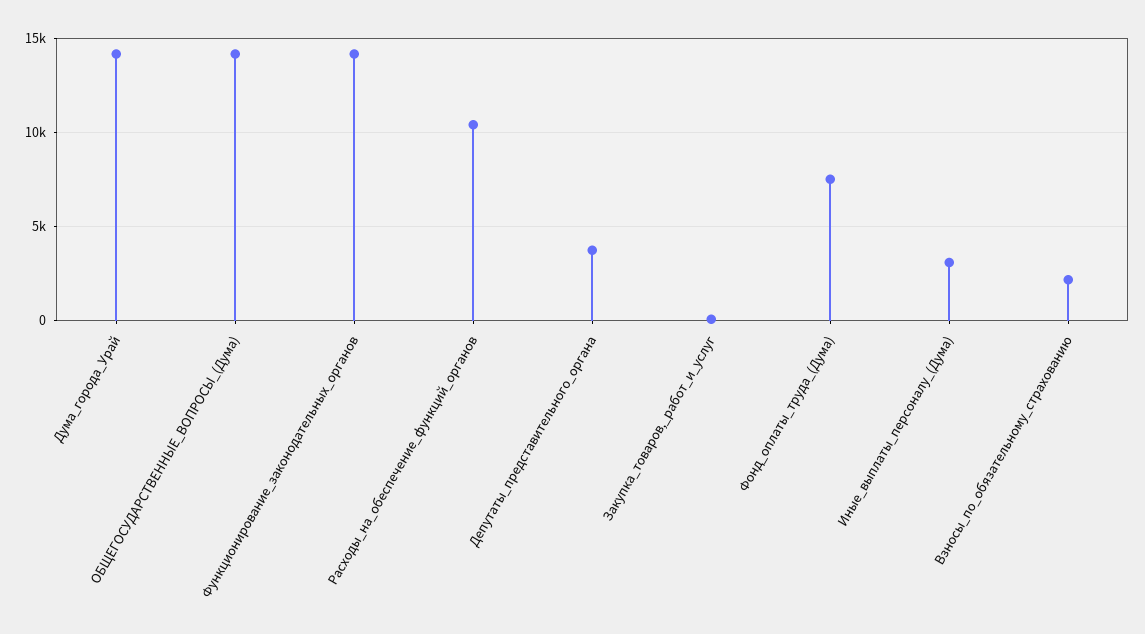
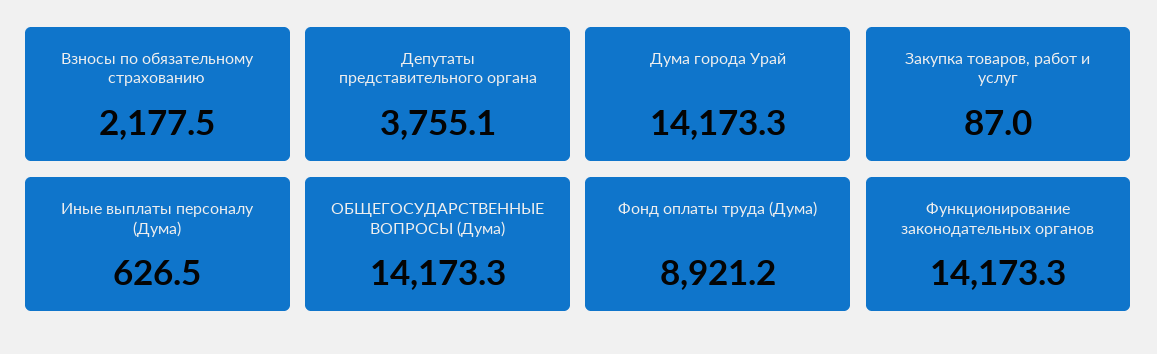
Расходы_на_обеспечение_функций_органов: 10500 -> none
Фонд_оплаты_труда_(Дума): 7500 -> 8921.2
Иные_выплаты_персоналу_(Дума): 3000 -> 626.5

